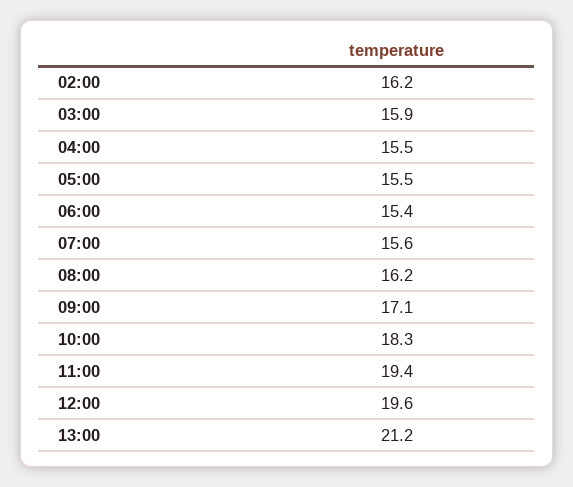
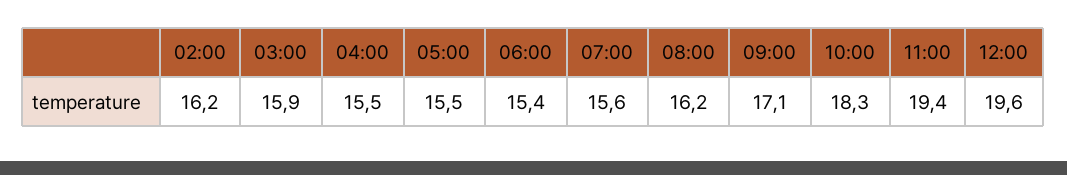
13:00: 21.2 -> none

